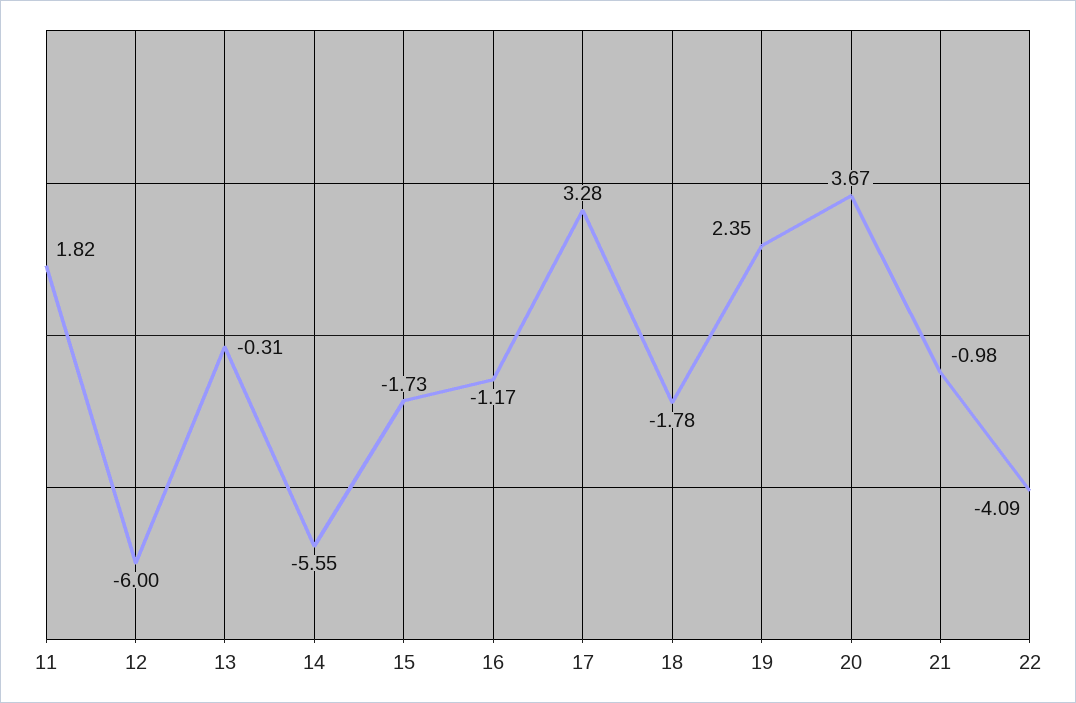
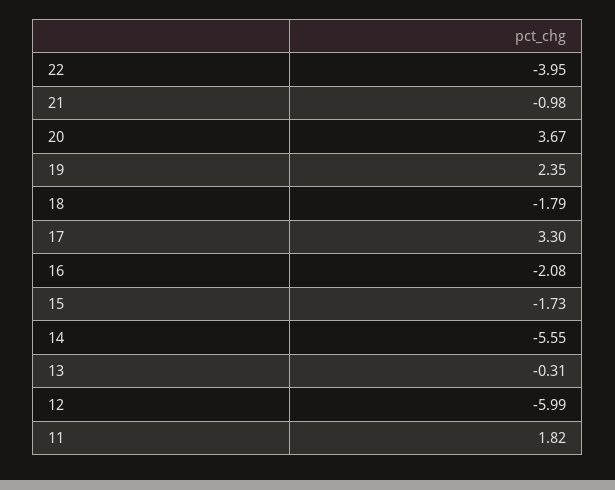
12: -6 -> -5.99
16: -1.17 -> -2.08
17: 3.28 -> 3.3
18: -1.78 -> -1.79
22: -4.09 -> -3.95

